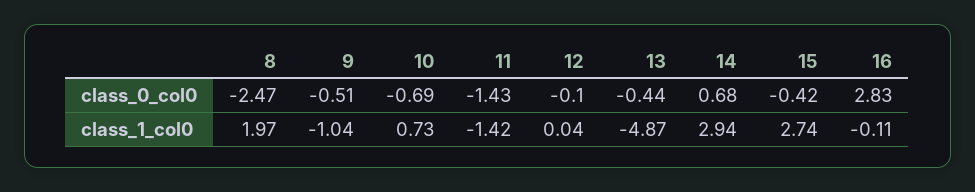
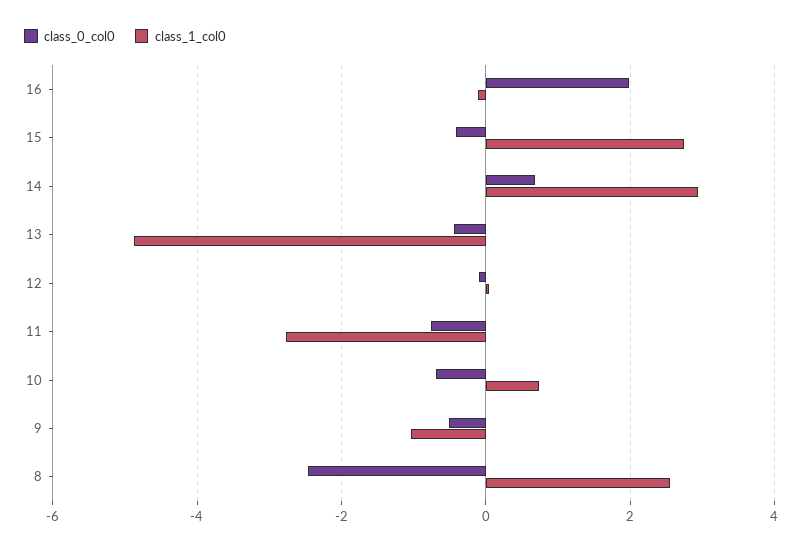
class_0_col0, 11: -1.43 -> -0.8
class_0_col0, 16: 2.83 -> 2
class_1_col0, 8: 1.97 -> 2.6
class_1_col0, 11: -1.42 -> -2.8

